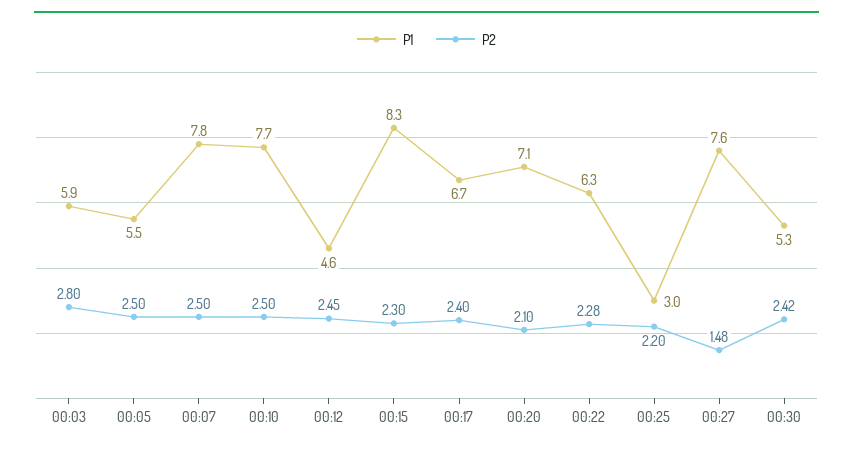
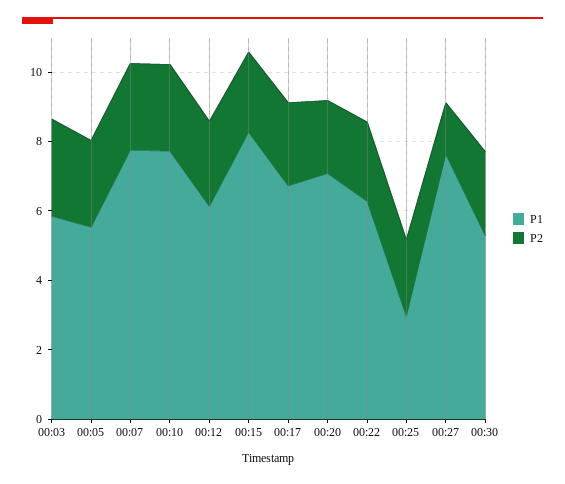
P1, 00:12: 4.6 -> 6

